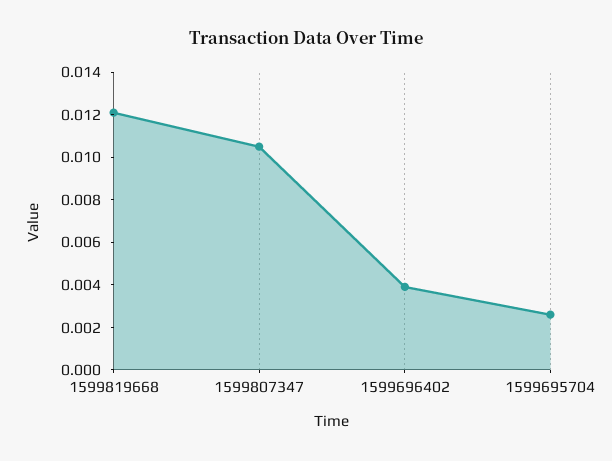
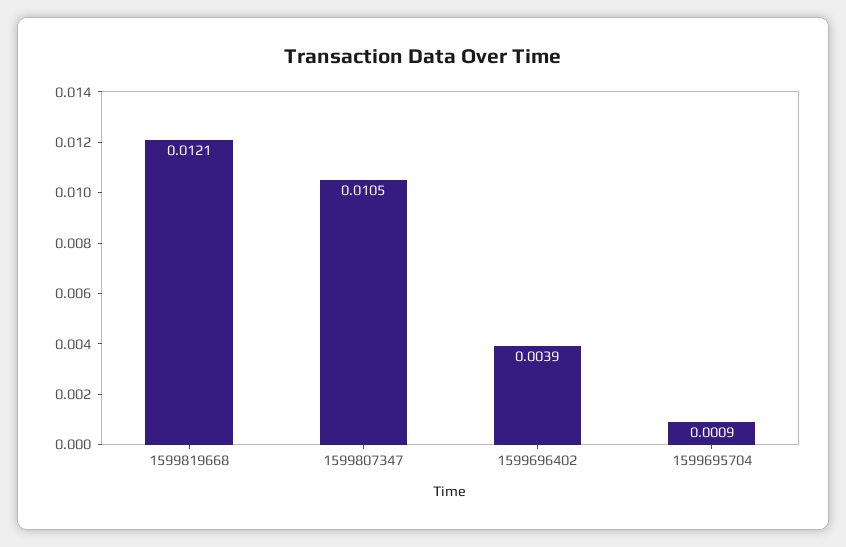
1599695704: 0.0025 -> 0.0009

